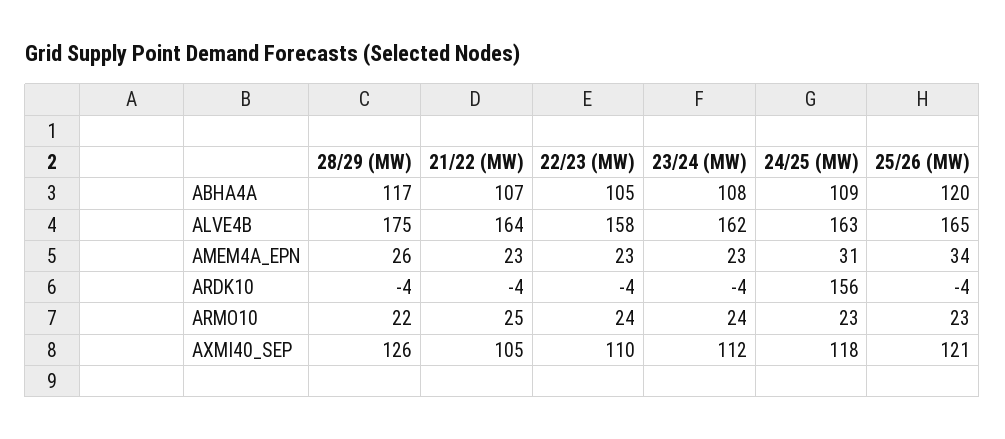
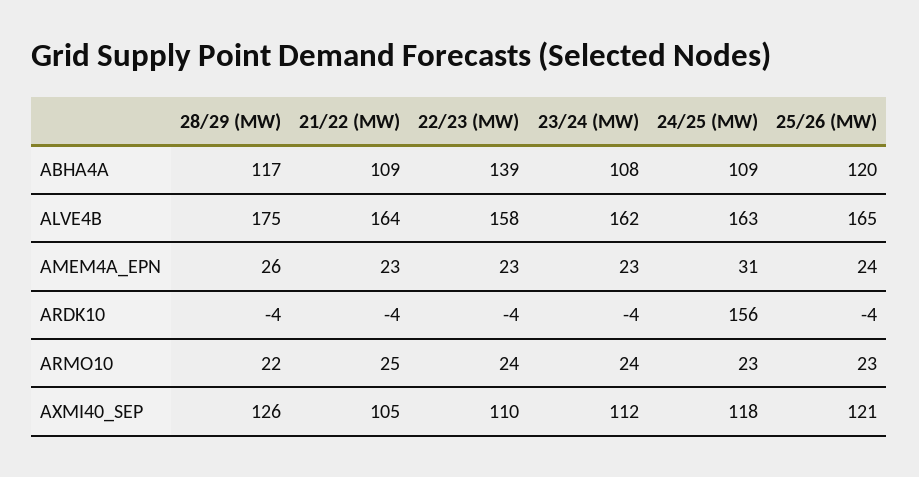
21/22 (MW), ABHA4A: 107 -> 109
22/23 (MW), ABHA4A: 105 -> 139
25/26 (MW), AMEM4A_EPN: 34 -> 24

